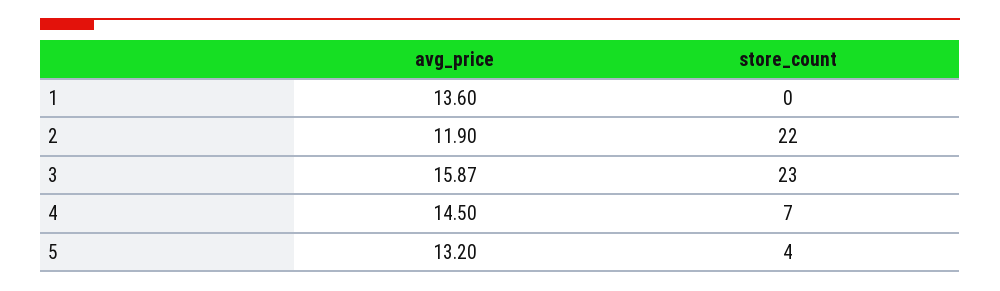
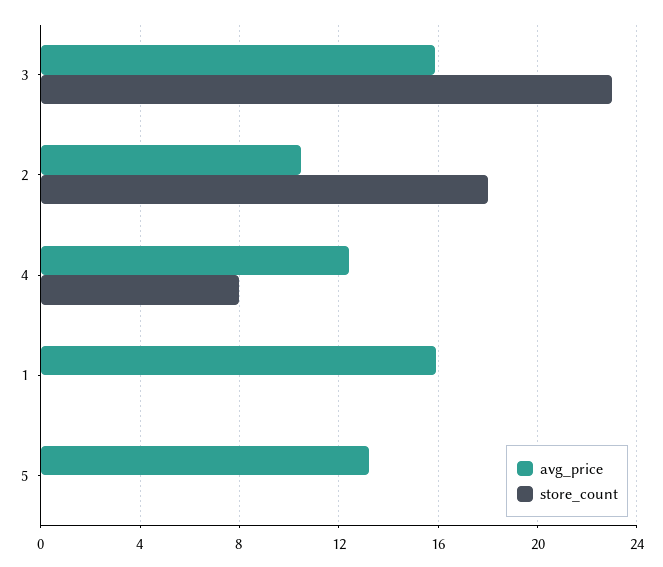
avg_price, 1: 13.6 -> 16
avg_price, 2: 11.9 -> 10.5
store_count, 2: 22 -> 18
avg_price, 4: 14.5 -> 12.5
store_count, 4: 7 -> 8
store_count, 5: 4 -> 0

